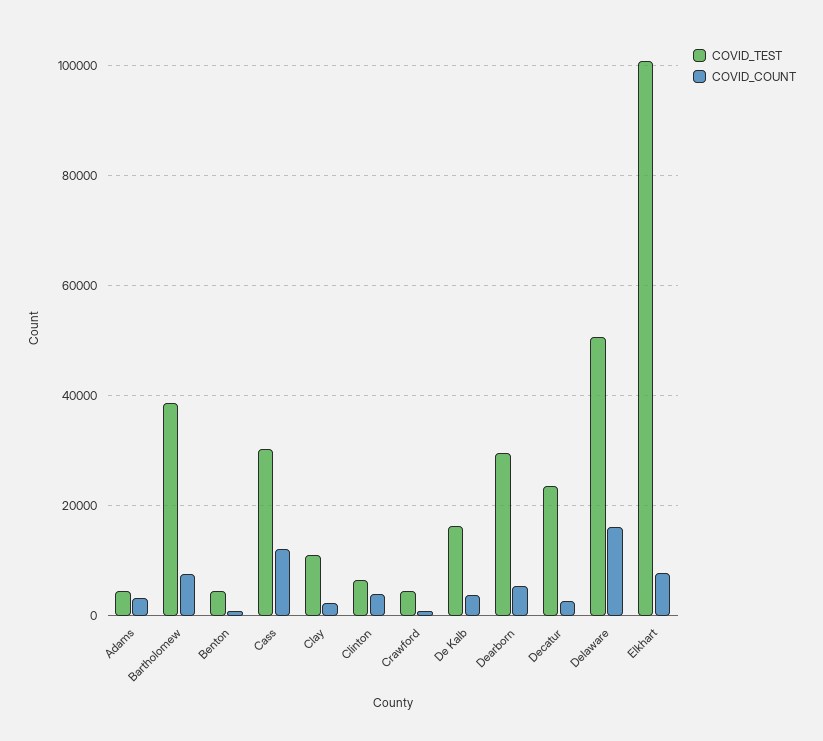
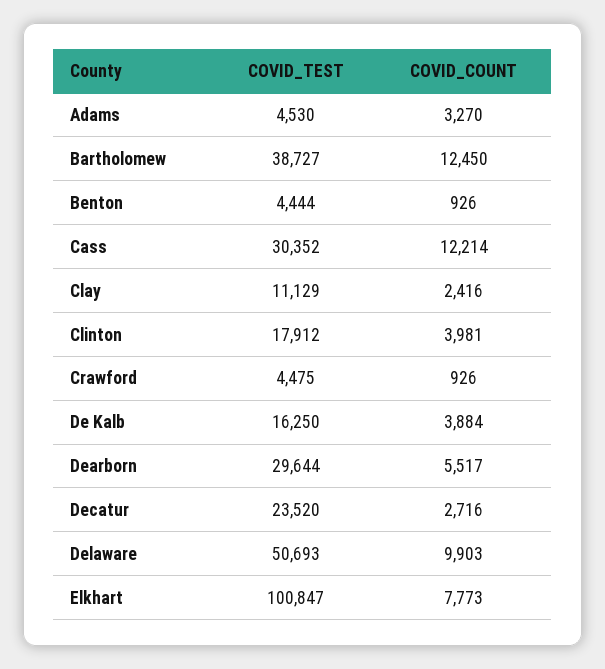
COVID_COUNT, Bartholomew: 8000 -> 12450
COVID_TEST, Clinton: 6000 -> 17912
COVID_COUNT, Delaware: 16000 -> 9903

